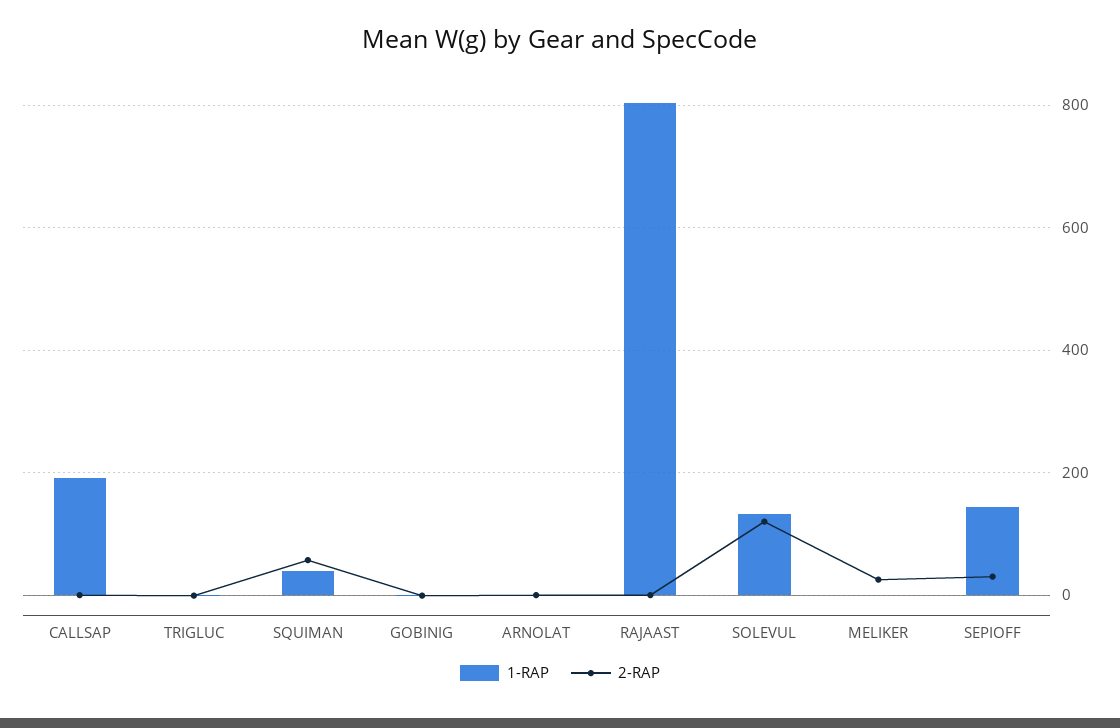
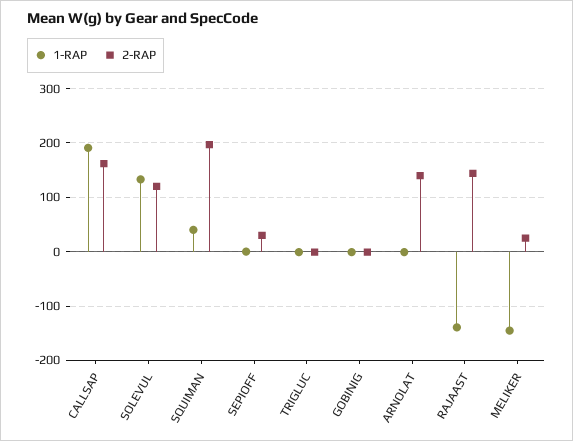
2-RAP, CALLSAP: 0 -> 160
2-RAP, SQUIMAN: 60 -> 200
2-RAP, ARNOLAT: 0 -> 140
1-RAP, RAJAAST: 800 -> -140
2-RAP, RAJAAST: 0 -> 140
1-RAP, MELIKER: 0 -> -140
1-RAP, SEPIOFF: 140 -> 0

